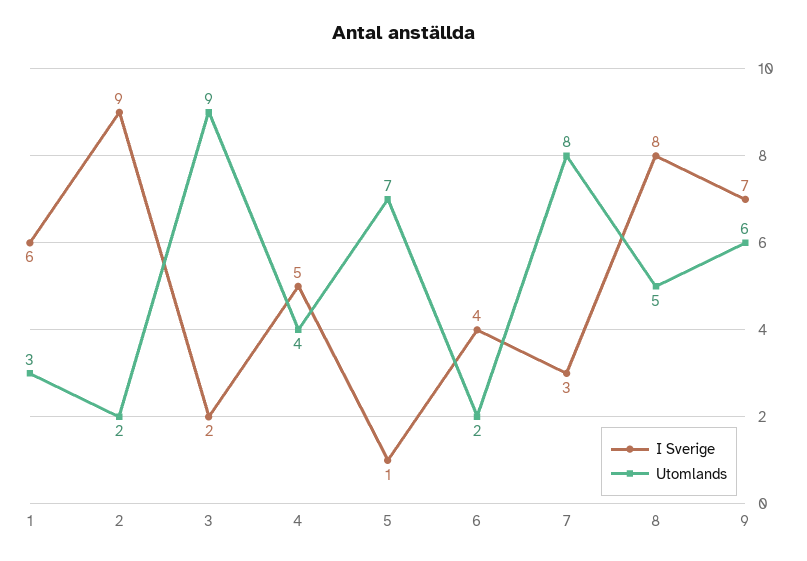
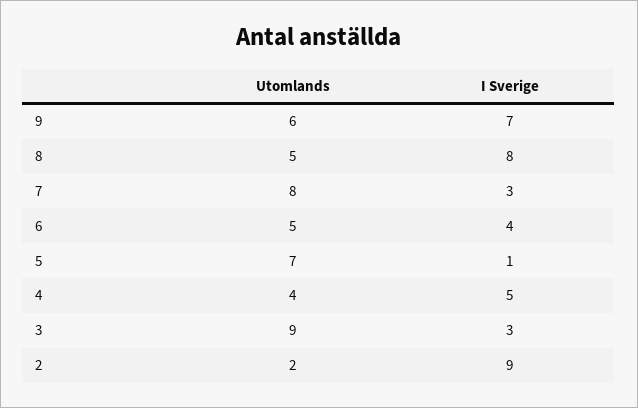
I Sverige, 1: 6 -> none
Utomlands, 1: 3 -> none
I Sverige, 3: 2 -> 3
Utomlands, 6: 2 -> 5

